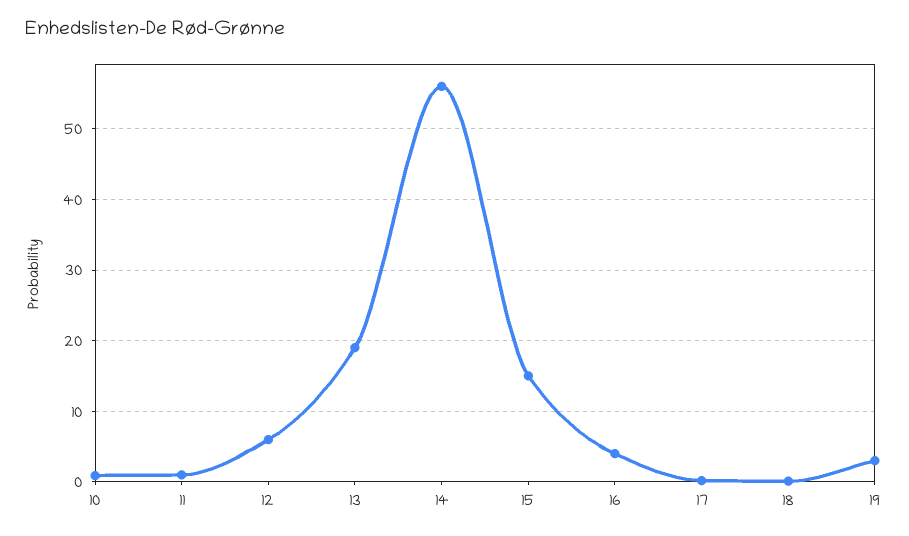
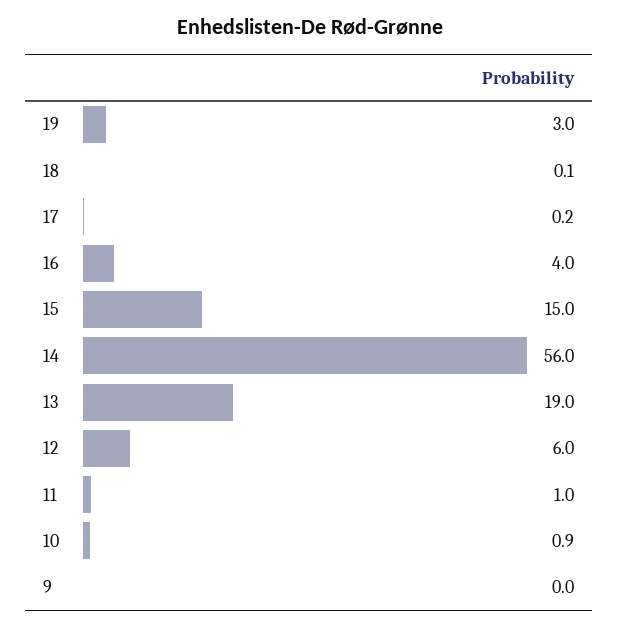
9: none -> 0

